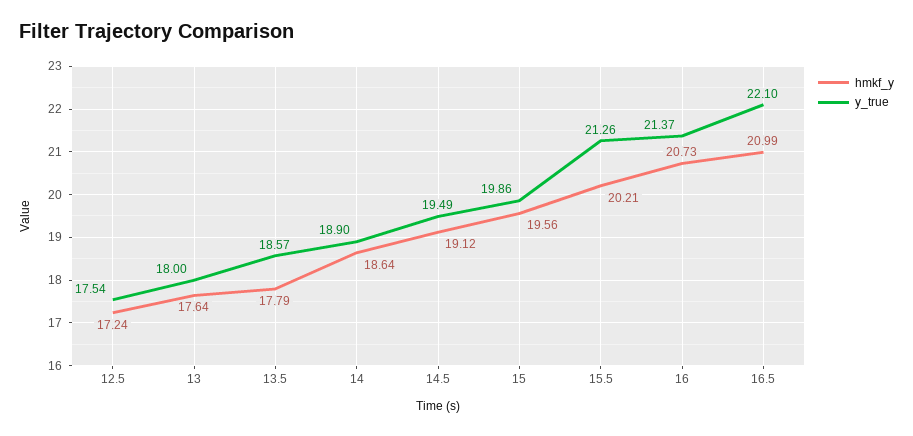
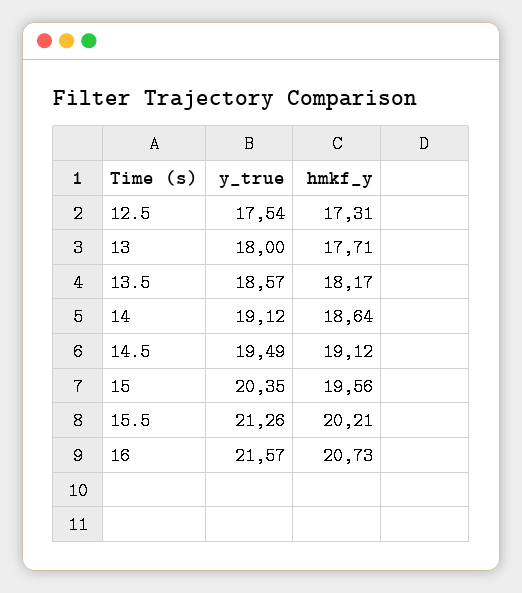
hmkf_y, 12.5: 17.24 -> 17.31
hmkf_y, 13: 17.64 -> 17.71
hmkf_y, 13.5: 17.79 -> 18.17
y_true, 14: 18.9 -> 19.12
y_true, 15: 19.86 -> 20.35
y_true, 16: 21.37 -> 21.57
hmkf_y, 16.5: 20.99 -> none
y_true, 16.5: 22.1 -> none

